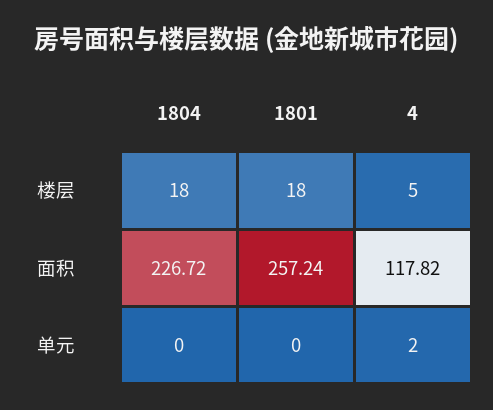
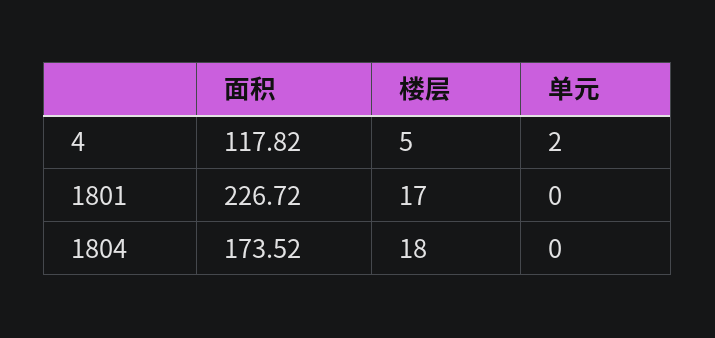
1801, 楼层: 18 -> 17
1804, 面积: 226.72 -> 173.52
1801, 面积: 257.24 -> 226.72

